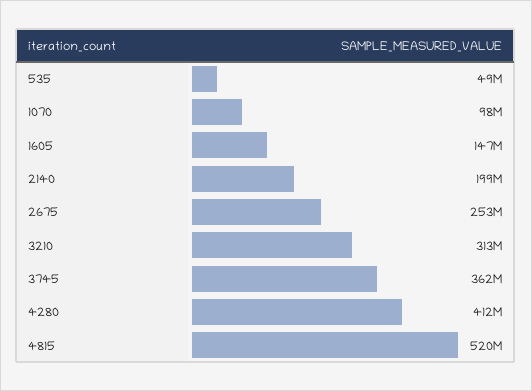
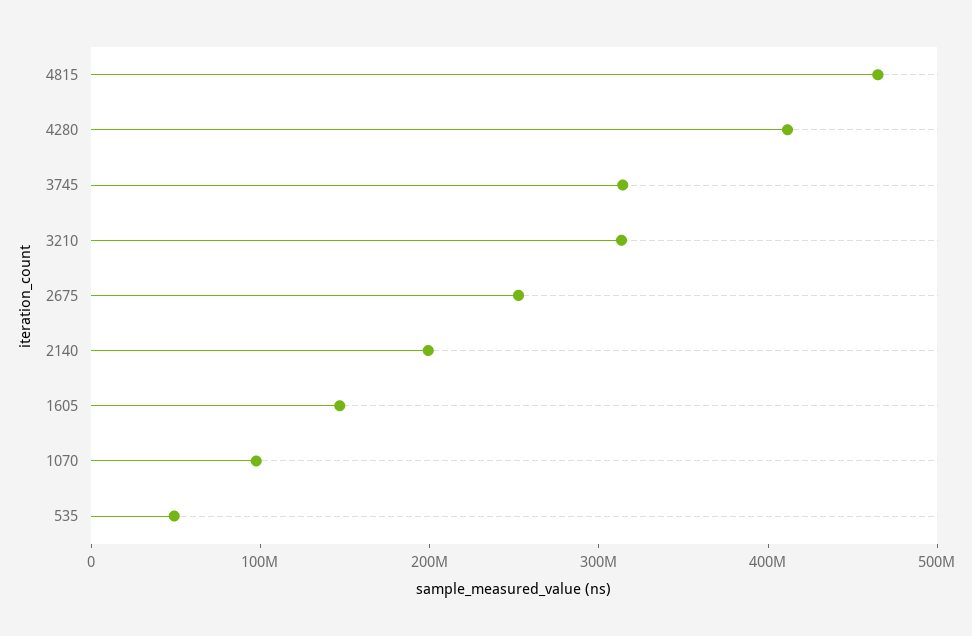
3745: 362000000 -> 320000000
4815: 520000000 -> 460000000

